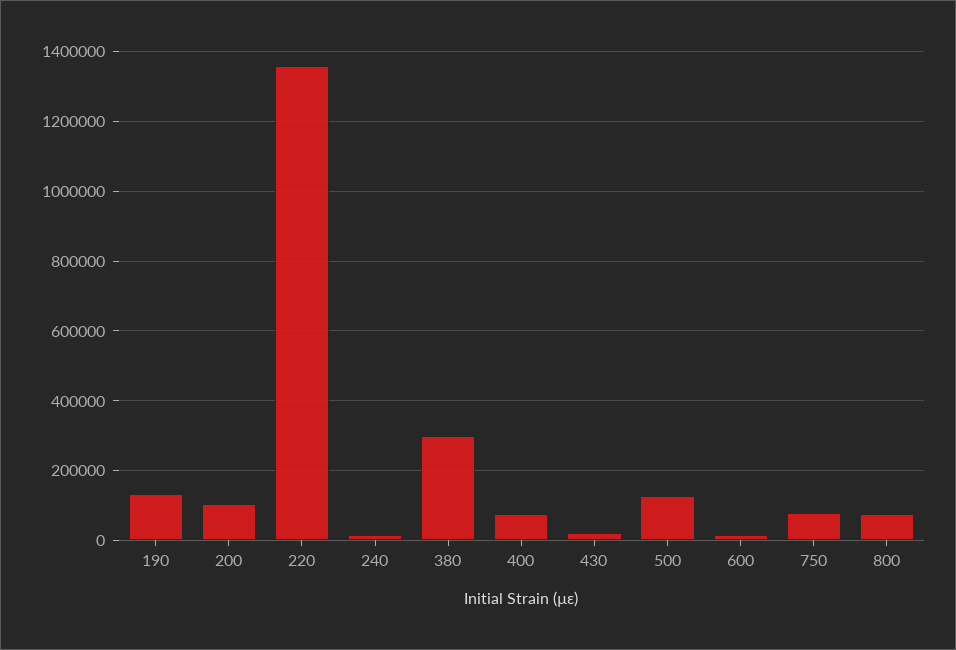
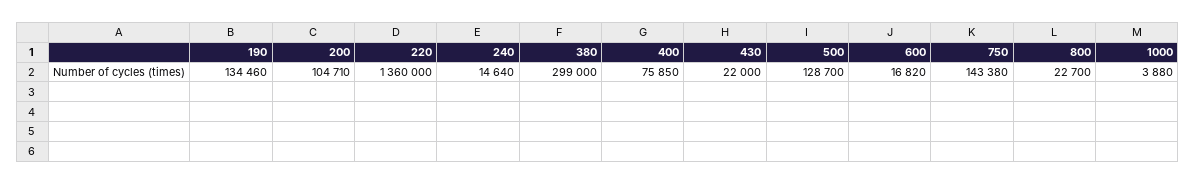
750: 80000 -> 143380
800: 80000 -> 22700
1000: none -> 3880

